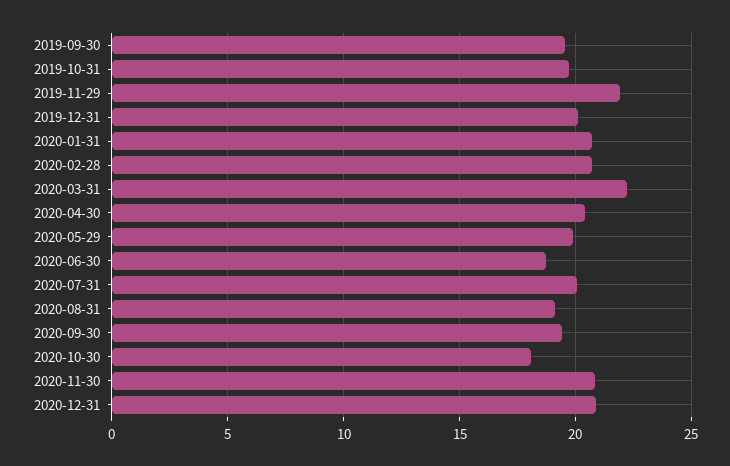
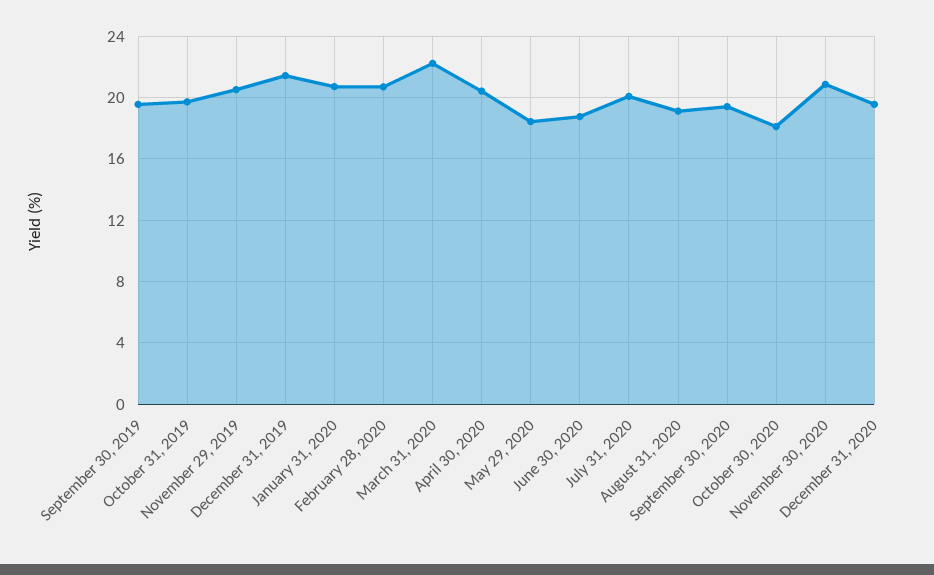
2019-11-29: 22 -> 20.5
2019-12-31: 20 -> 21.5
2020-05-29: 20 -> 18.5
2020-12-31: 21 -> 19.5

